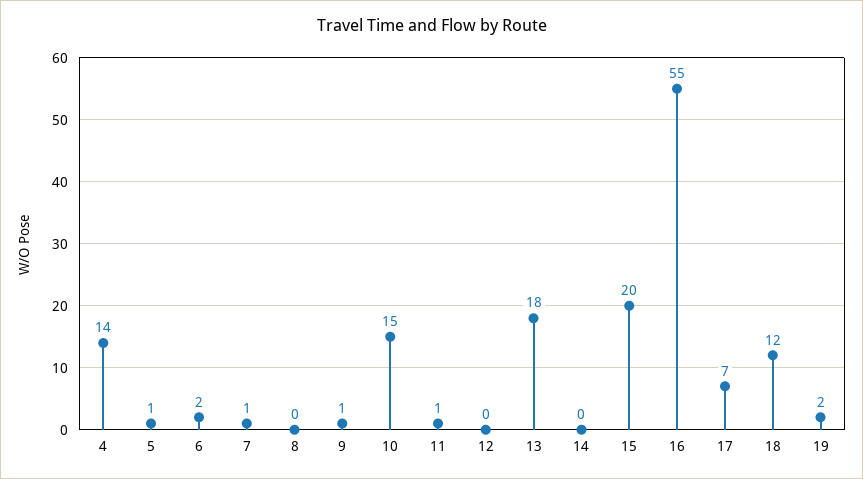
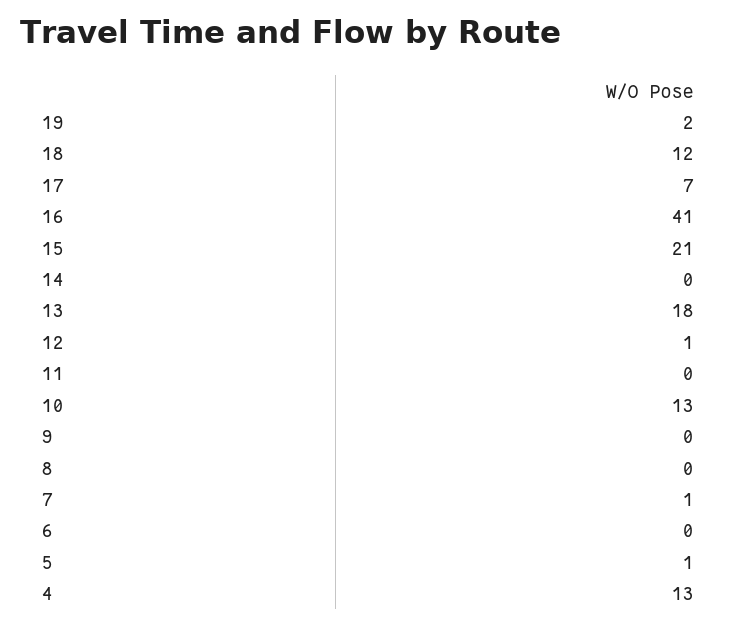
4: 14 -> 13
6: 2 -> 0
9: 1 -> 0
10: 15 -> 13
11: 1 -> 0
12: 0 -> 1
15: 20 -> 21
16: 55 -> 41

